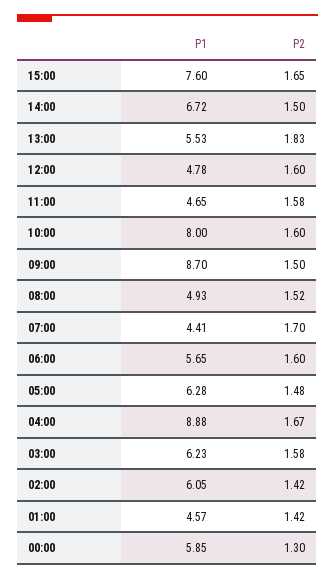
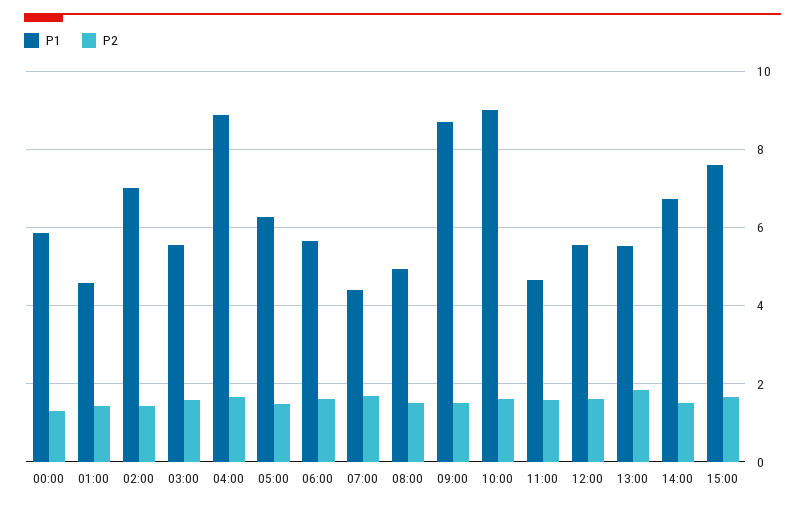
P1, 12:00: 4.78 -> 5.6
P1, 10:00: 8 -> 9
P1, 03:00: 6.23 -> 5.6
P1, 02:00: 6.05 -> 7

